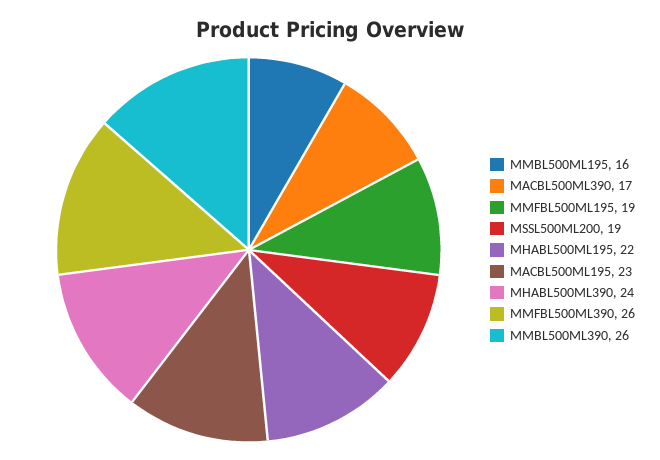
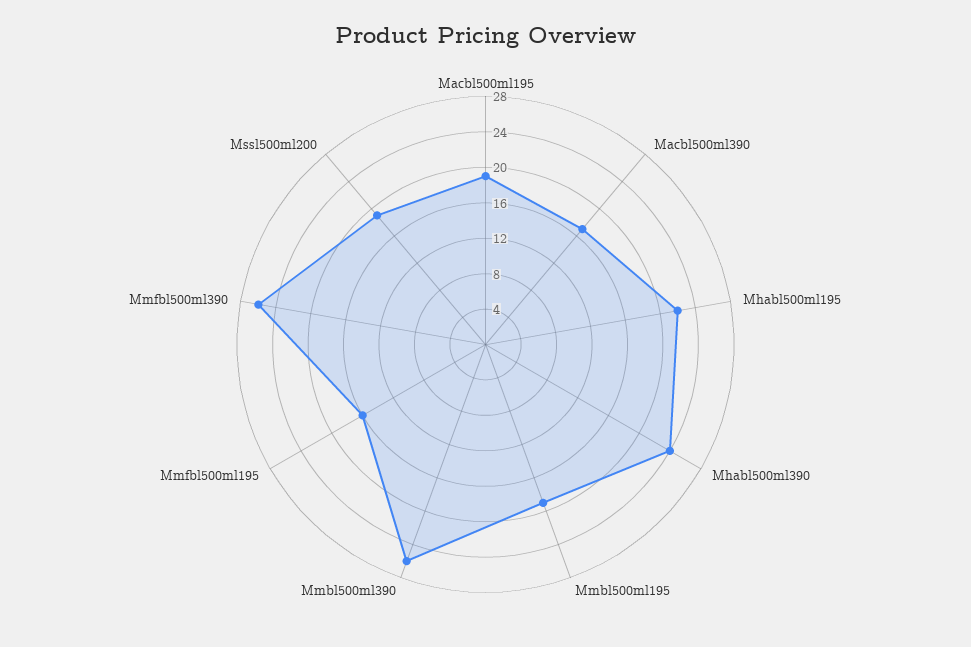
MMBL500ML195: 16 -> 19
MMFBL500ML195: 19 -> 16
MACBL500ML195: 23 -> 19

